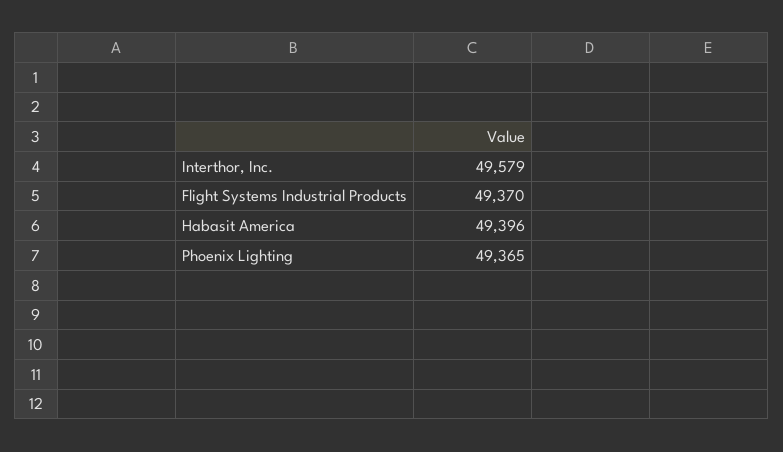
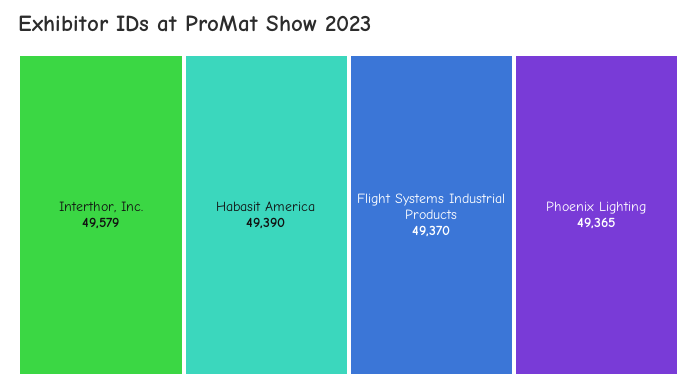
Habasit America: 49396 -> 49390

